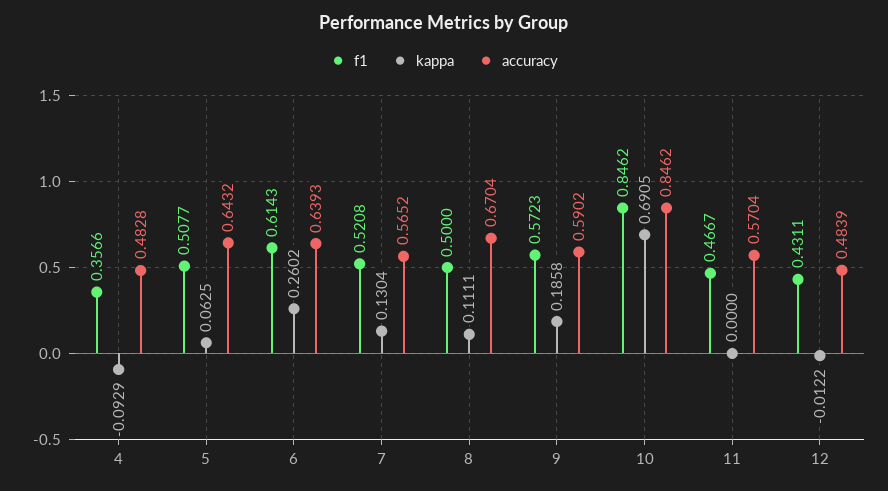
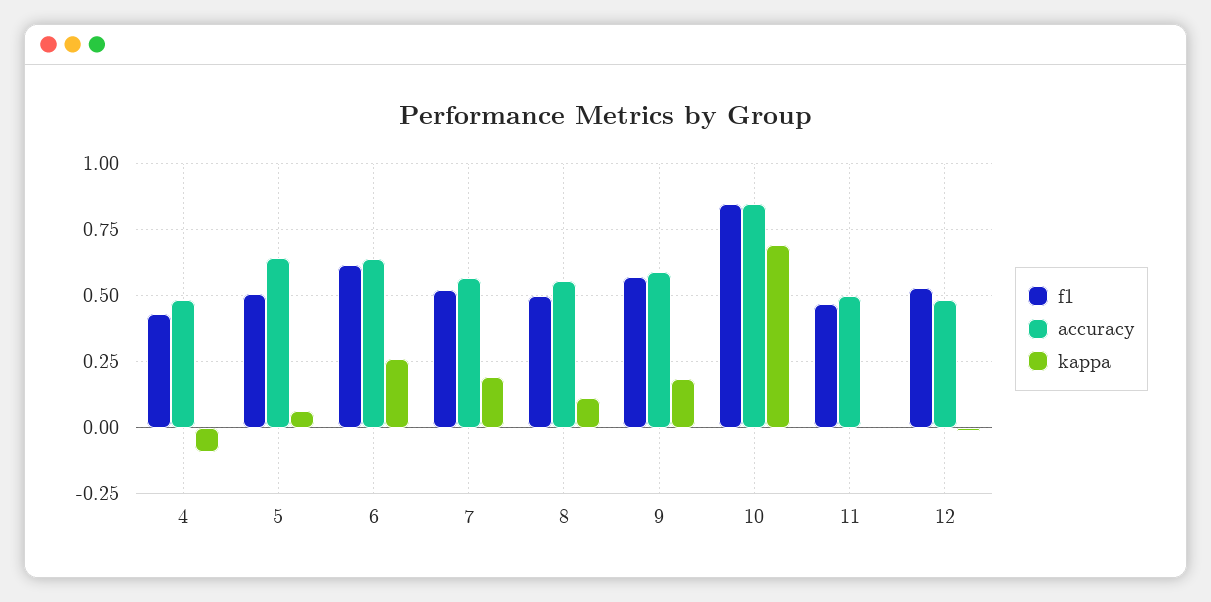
f1, 4: 0.3566 -> 0.425
kappa, 7: 0.1304 -> 0.2
accuracy, 8: 0.6704 -> 0.55
accuracy, 11: 0.5704 -> 0.5
f1, 12: 0.4311 -> 0.525

